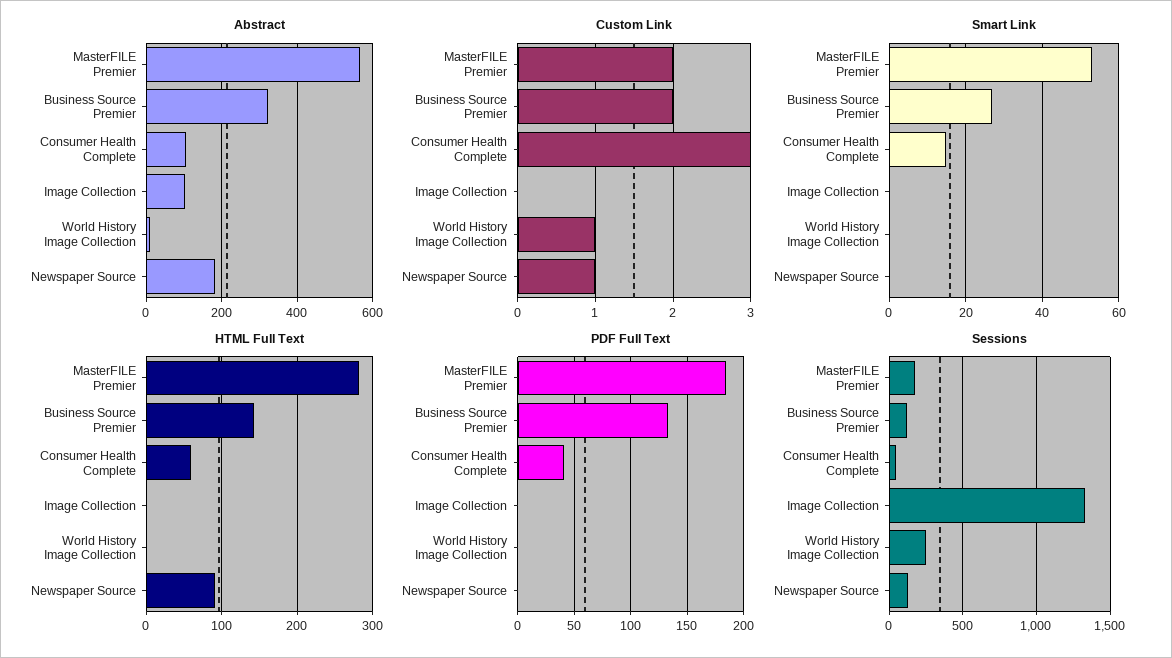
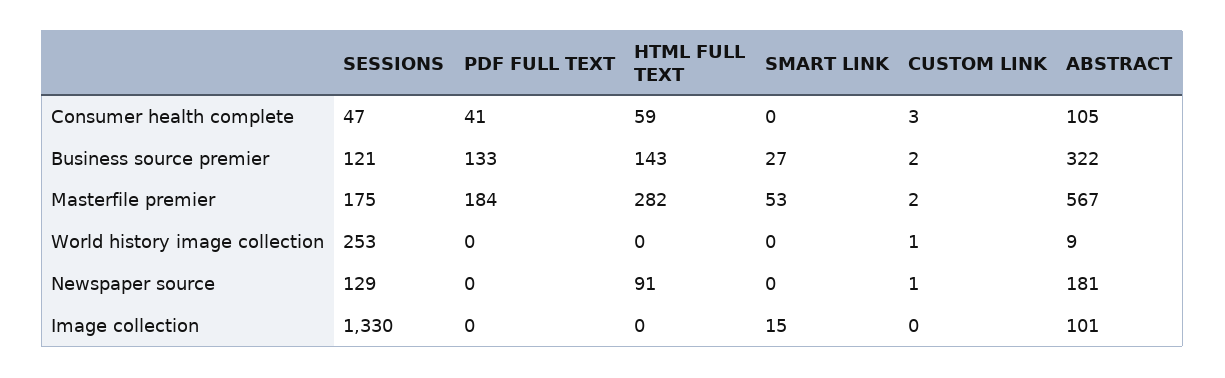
Smart Link, Consumer Health Complete: 15 -> 0
Smart Link, Image Collection: 0 -> 15

